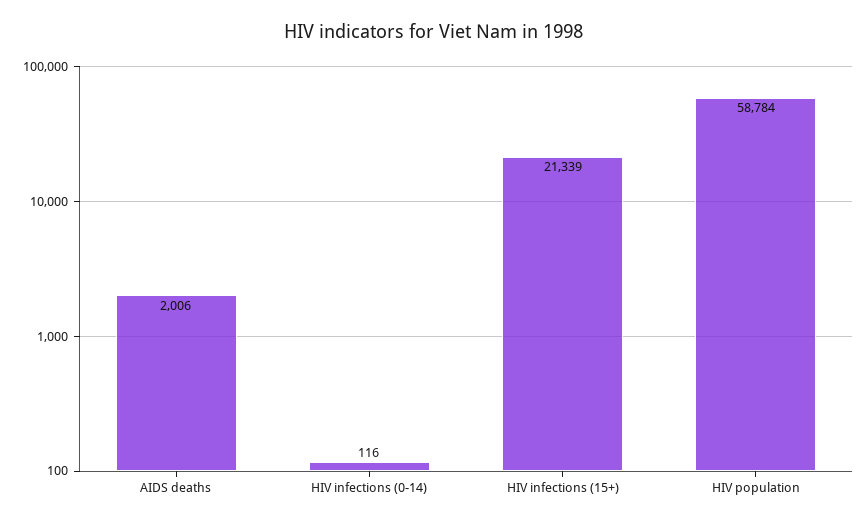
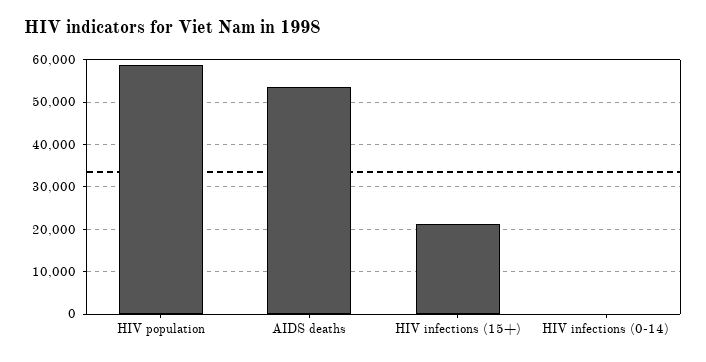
AIDS deaths: 2006 -> 54000

